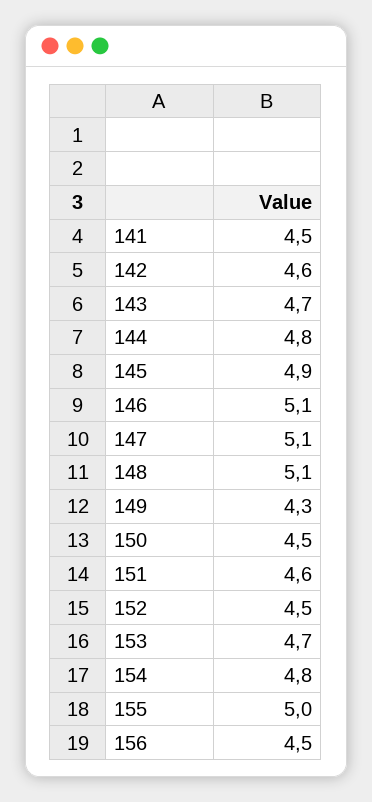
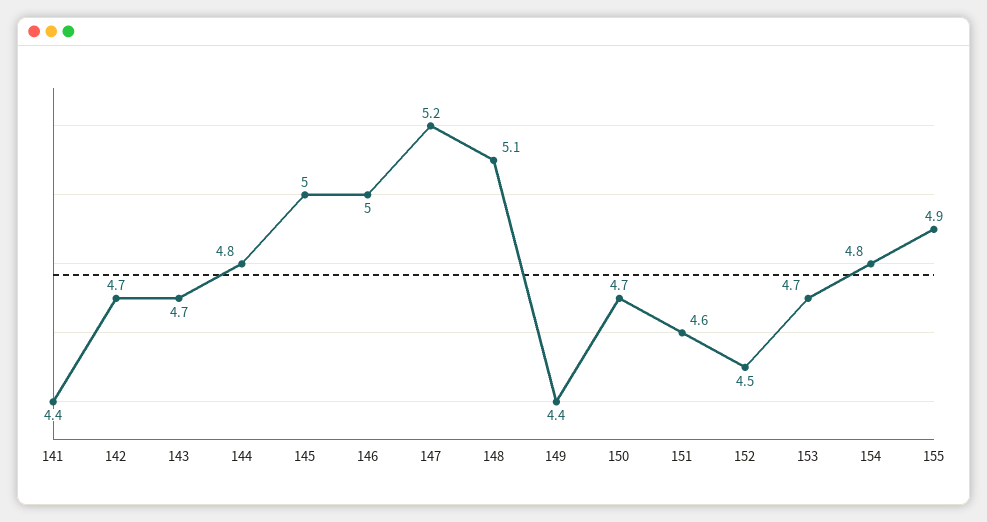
141: 4.5 -> 4.4
142: 4.6 -> 4.7
145: 4.9 -> 5
146: 5.1 -> 5
147: 5.1 -> 5.2
149: 4.3 -> 4.4
150: 4.5 -> 4.7
155: 5 -> 4.9
156: 4.5 -> none

